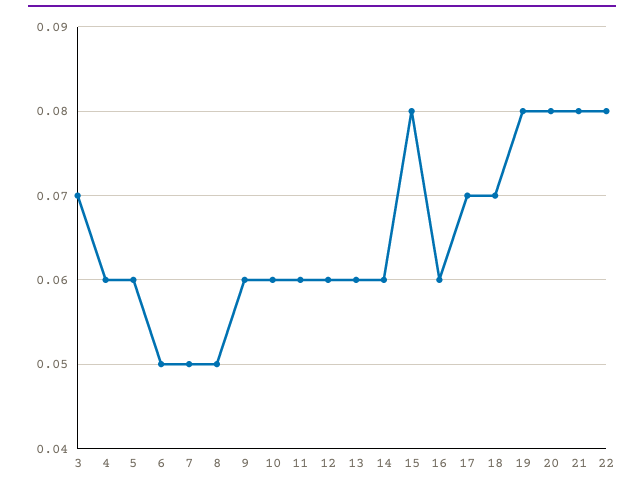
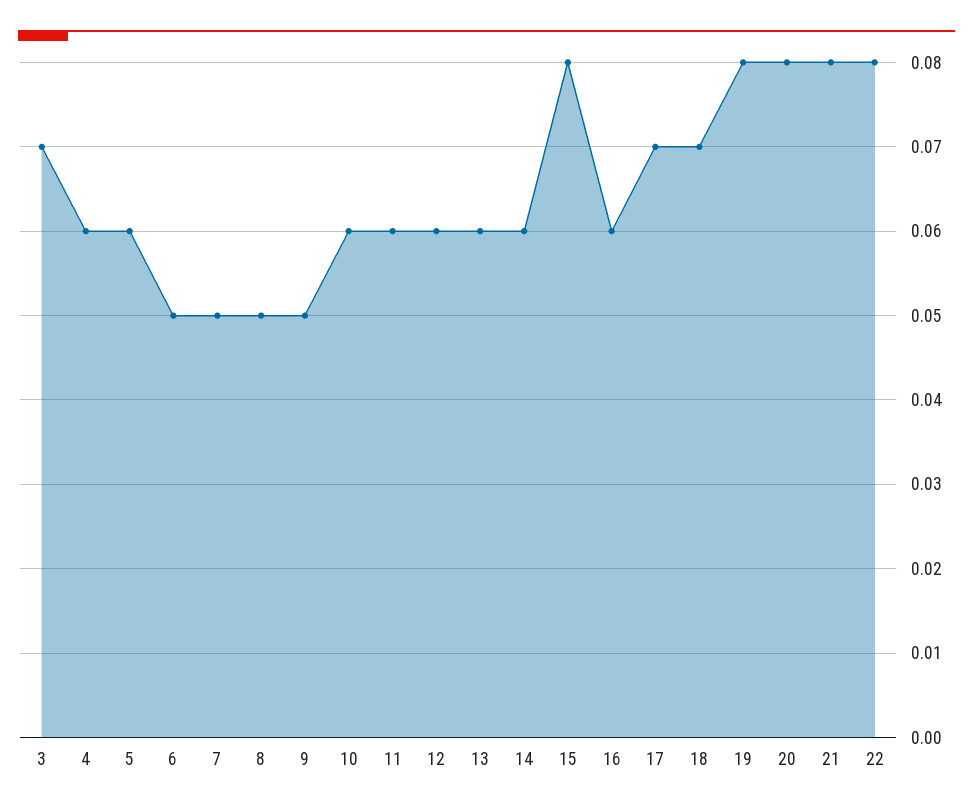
9: 0.06 -> 0.05

